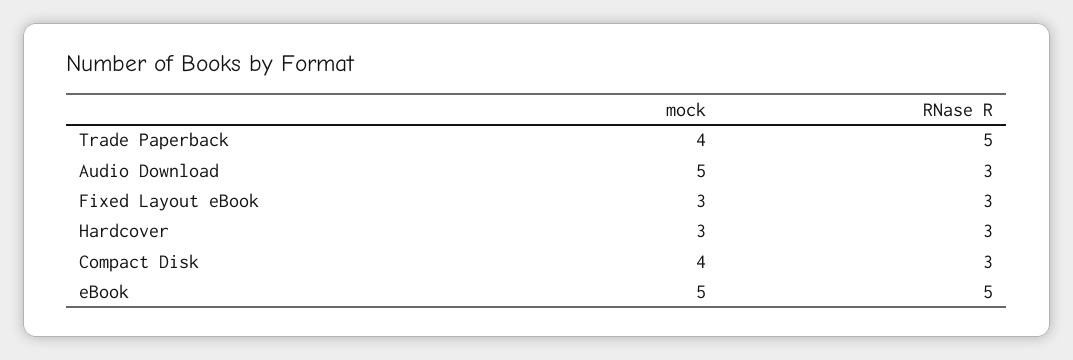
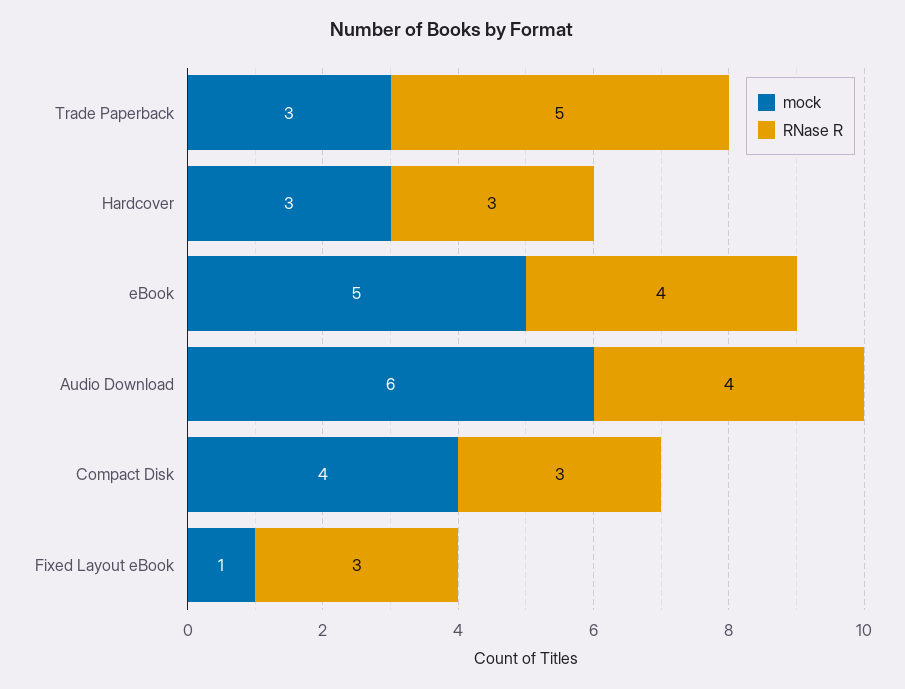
mock, Trade Paperback: 4 -> 3
mock, Audio Download: 5 -> 6
RNase R, Audio Download: 3 -> 4
mock, Fixed Layout eBook: 3 -> 1
RNase R, eBook: 5 -> 4

